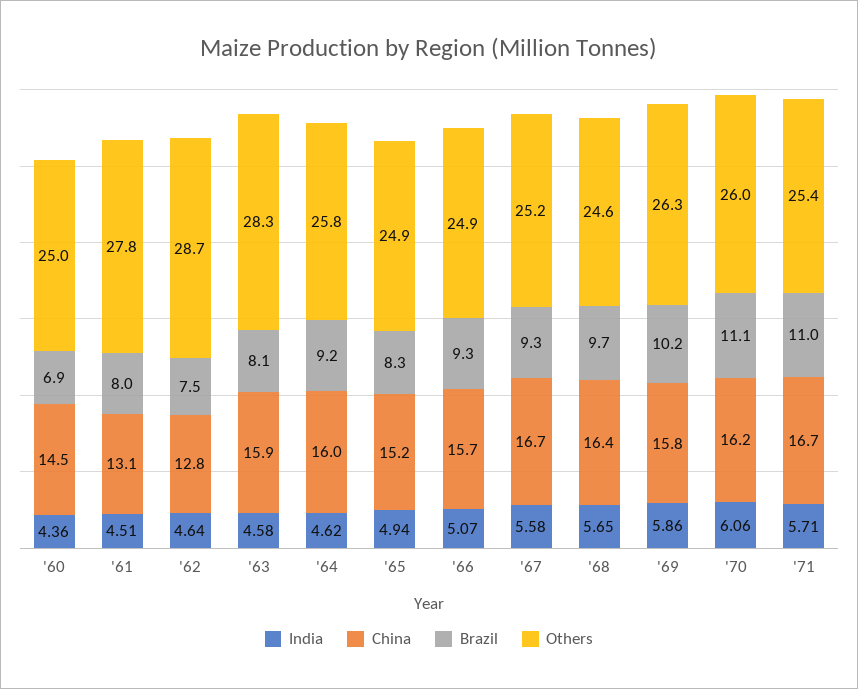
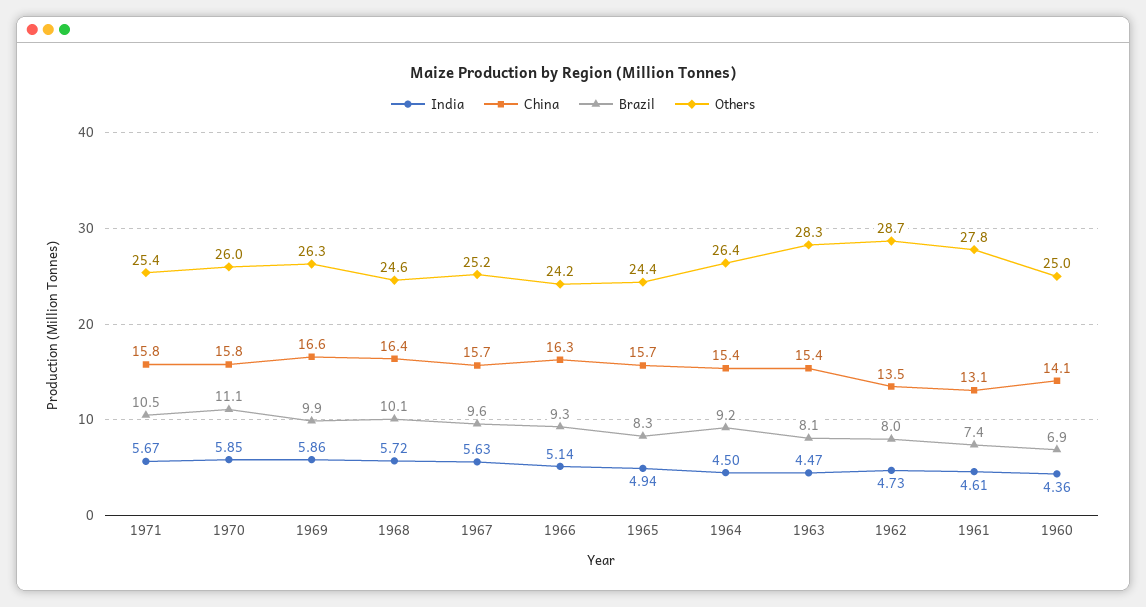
China, '60: 14.5 -> 14.1
India, '61: 4.51 -> 4.61
Brazil, '61: 8 -> 7.4
India, '62: 4.64 -> 4.73
China, '62: 12.8 -> 13.5
Brazil, '62: 7.5 -> 8
India, '63: 4.58 -> 4.47
China, '63: 15.9 -> 15.4
India, '64: 4.62 -> 4.5
China, '64: 16 -> 15.4
Others, '64: 25.8 -> 26.4
China, '65: 15.2 -> 15.7
Others, '65: 24.9 -> 24.4
India, '66: 5.07 -> 5.14
China, '66: 15.7 -> 16.3
Others, '66: 24.9 -> 24.2
India, '67: 5.58 -> 5.63
China, '67: 16.7 -> 15.7
Brazil, '67: 9.3 -> 9.6
India, '68: 5.65 -> 5.72
Brazil, '68: 9.7 -> 10.1
China, '69: 15.8 -> 16.6
Brazil, '69: 10.2 -> 9.9
India, '70: 6.06 -> 5.85
China, '70: 16.2 -> 15.8
India, '71: 5.71 -> 5.67
China, '71: 16.7 -> 15.8
Brazil, '71: 11 -> 10.5

